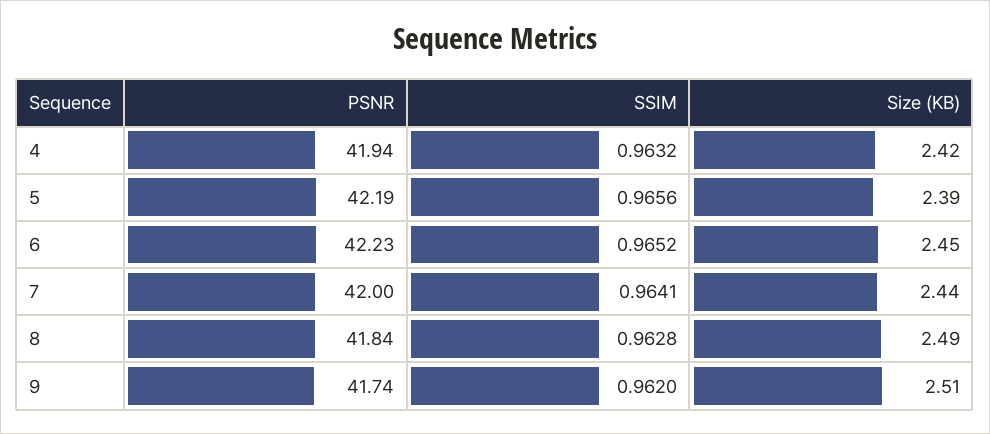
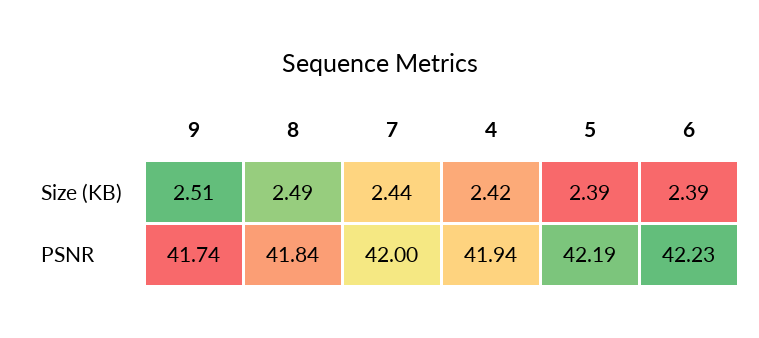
SSIM, 4: 0.9632 -> none
SSIM, 5: 0.9656 -> none
SSIM, 6: 0.9652 -> none
Size (KB), 6: 2.45 -> 2.39
SSIM, 7: 0.9641 -> none
SSIM, 8: 0.9628 -> none
SSIM, 9: 0.962 -> none

